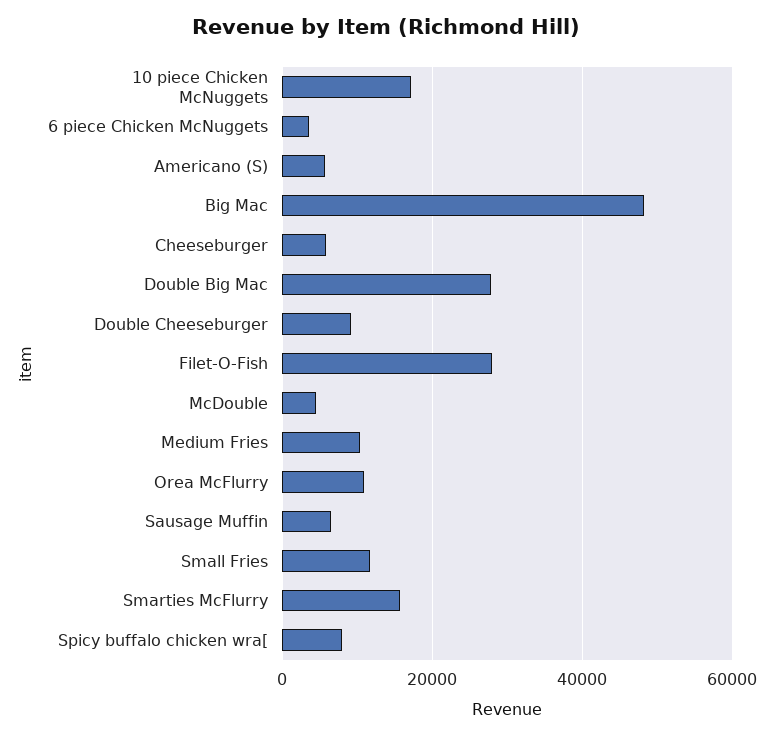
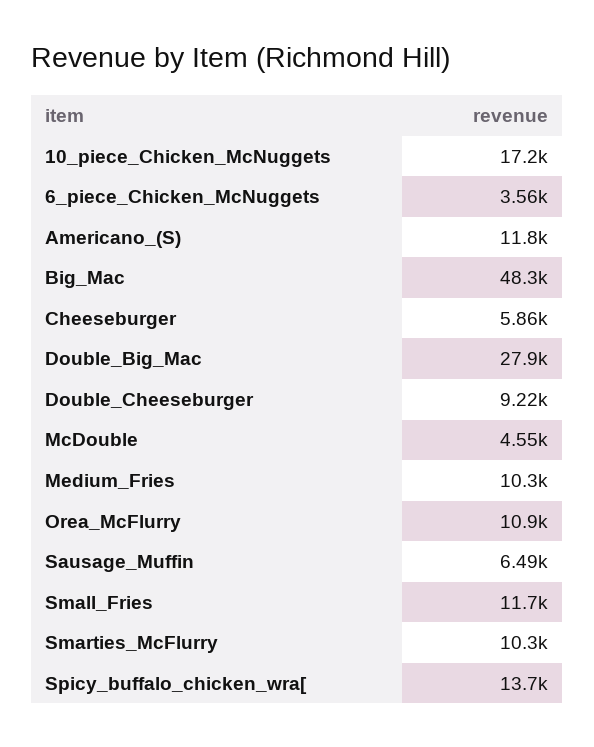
Americano (S): 6000 -> 11800
Filet-O-Fish: 28000 -> none
Smarties McFlurry: 16000 -> 10300
Spicy buffalo chicken wra[: 8000 -> 13700

